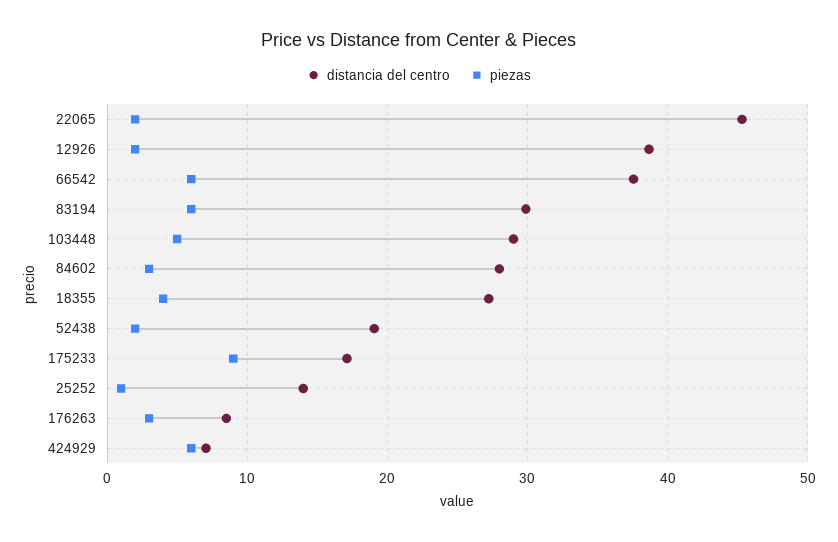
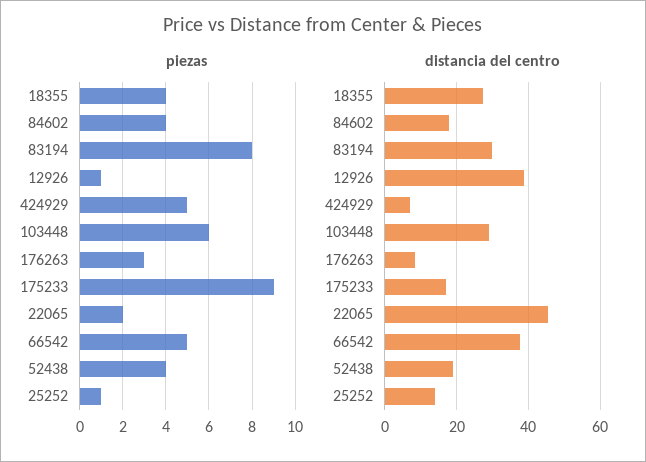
piezas, 12926: 2 -> 1
piezas, 66542: 6 -> 5
piezas, 83194: 6 -> 8
piezas, 103448: 5 -> 6
distancia del centro, 84602: 28 -> 18
piezas, 84602: 3 -> 4
piezas, 52438: 2 -> 4
piezas, 424929: 6 -> 5

